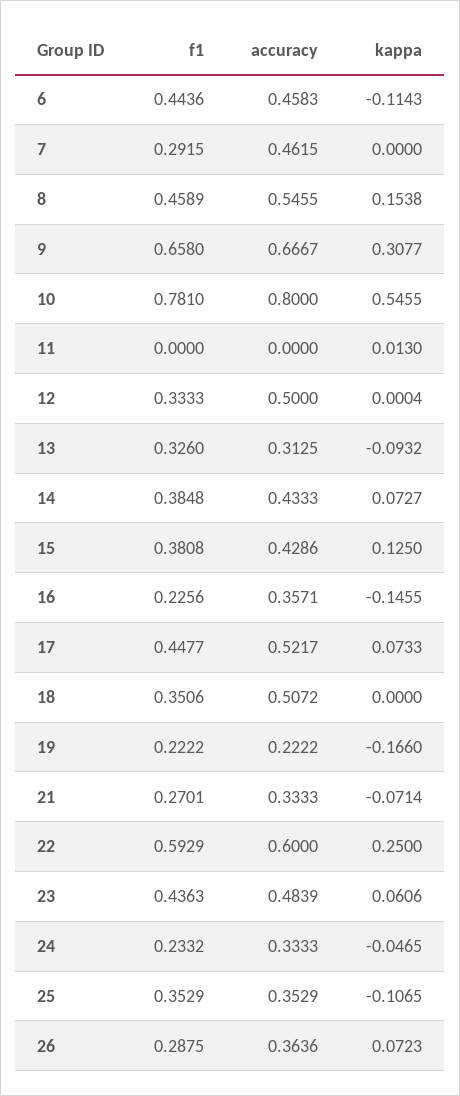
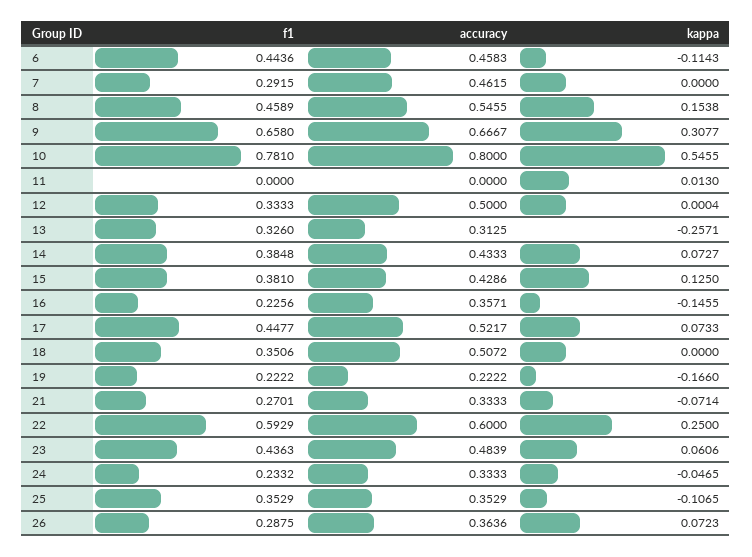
kappa, 13: -0.0932 -> -0.2571
f1, 15: 0.3808 -> 0.381

